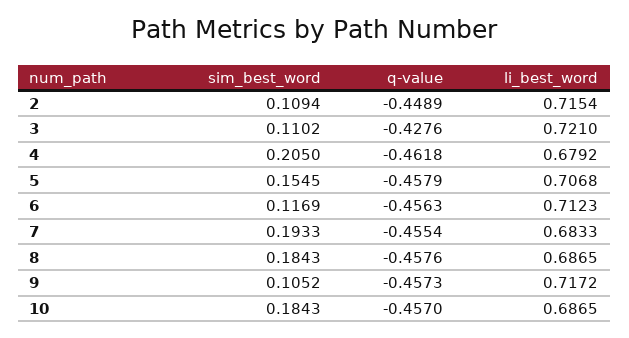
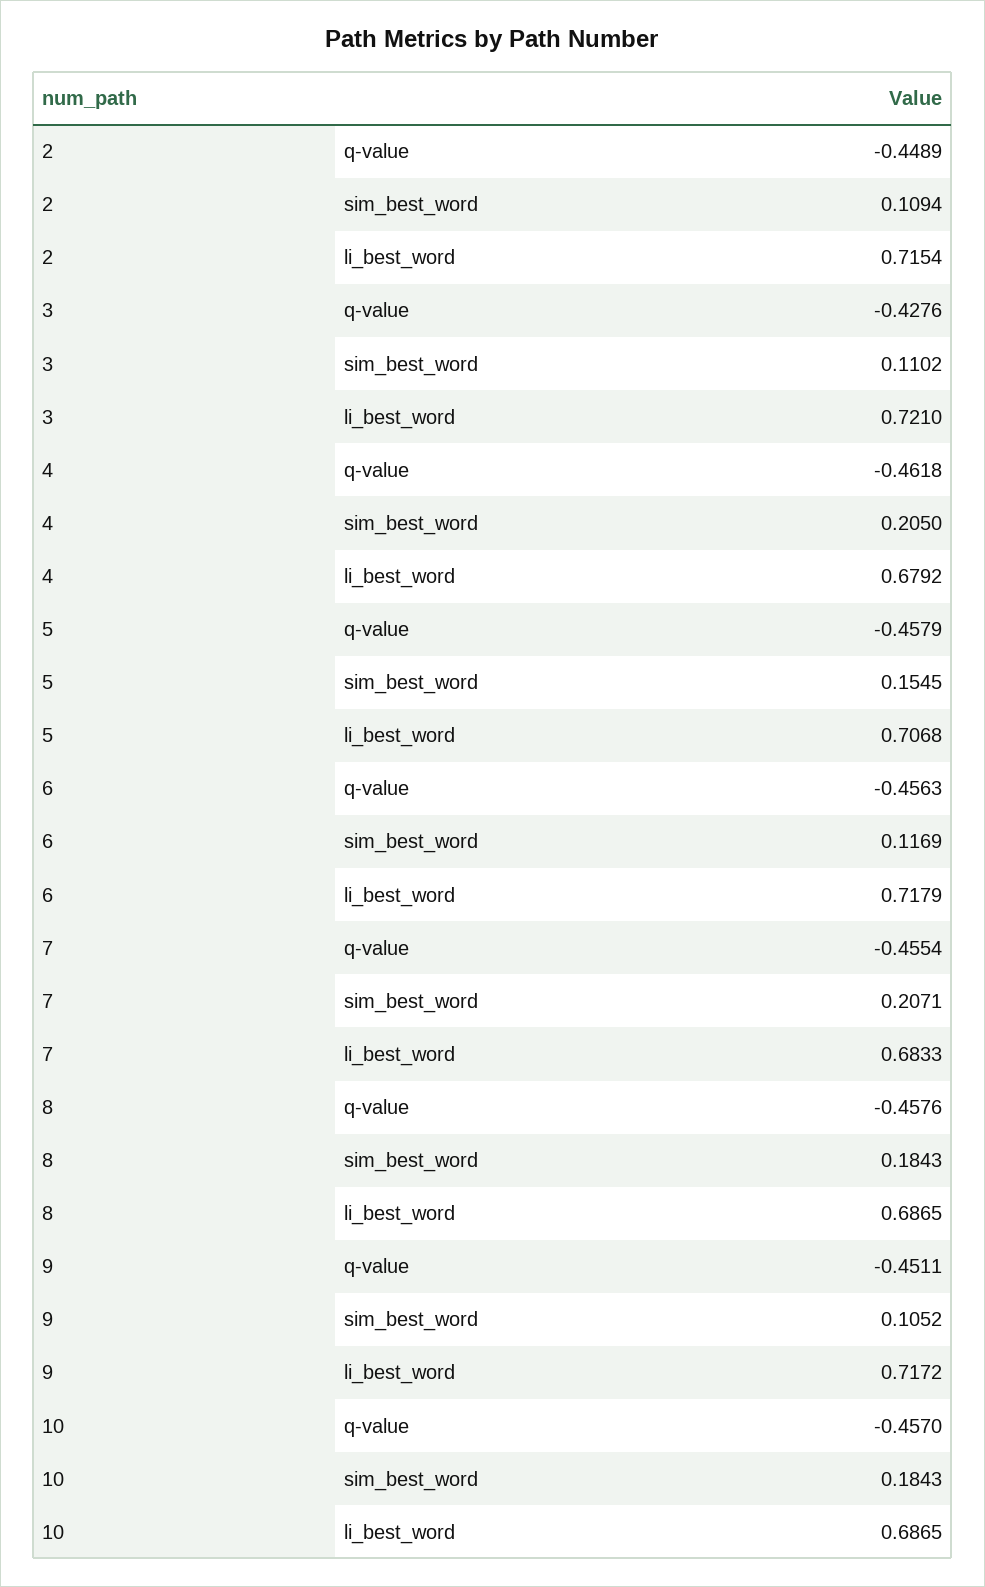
li_best_word, 6: 0.7123 -> 0.7179
sim_best_word, 7: 0.1933 -> 0.2071
q-value, 9: -0.4573 -> -0.4511

